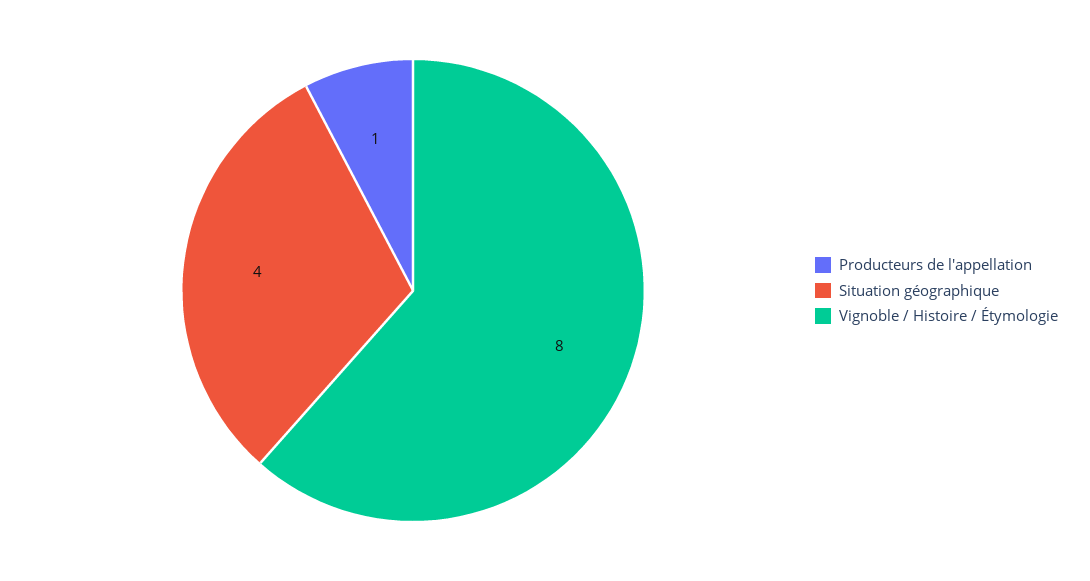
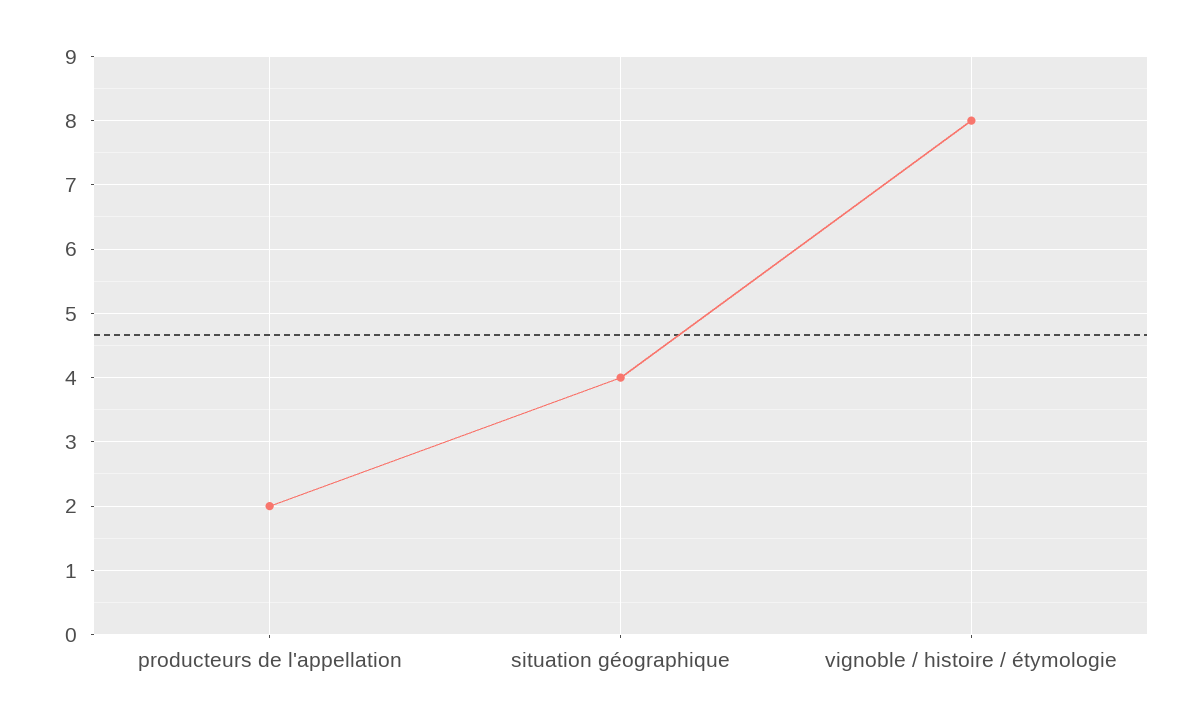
Producteurs de l'appellation: 1 -> 2

